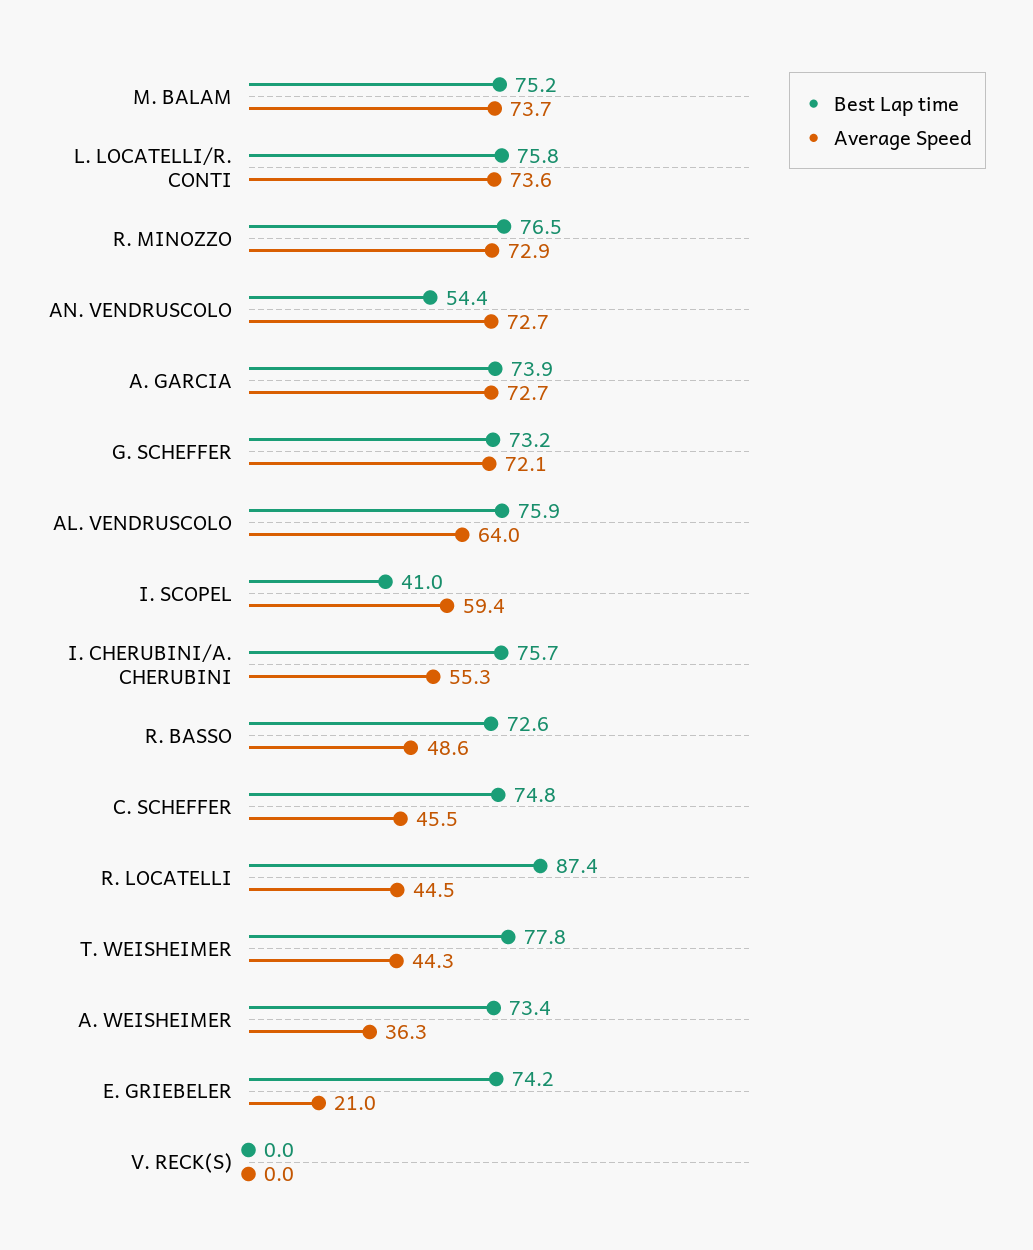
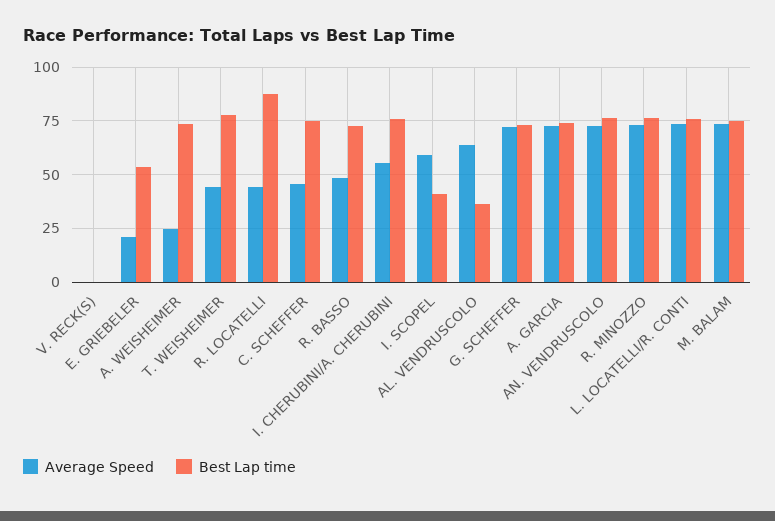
Best Lap time, AN. VENDRUSCOLO: 54.4 -> 75
Best Lap time, AL. VENDRUSCOLO: 75.9 -> 35
Average Speed, A. WEISHEIMER: 36.3 -> 25
Best Lap time, E. GRIEBELER: 74.2 -> 55

